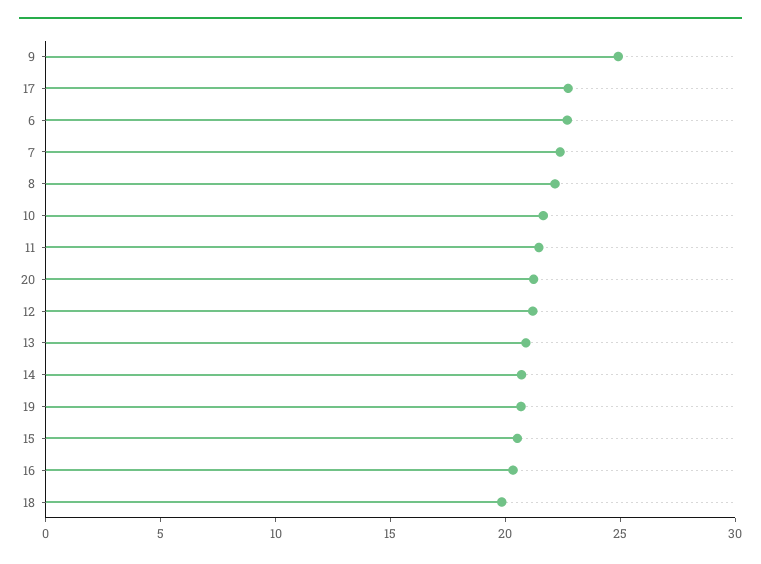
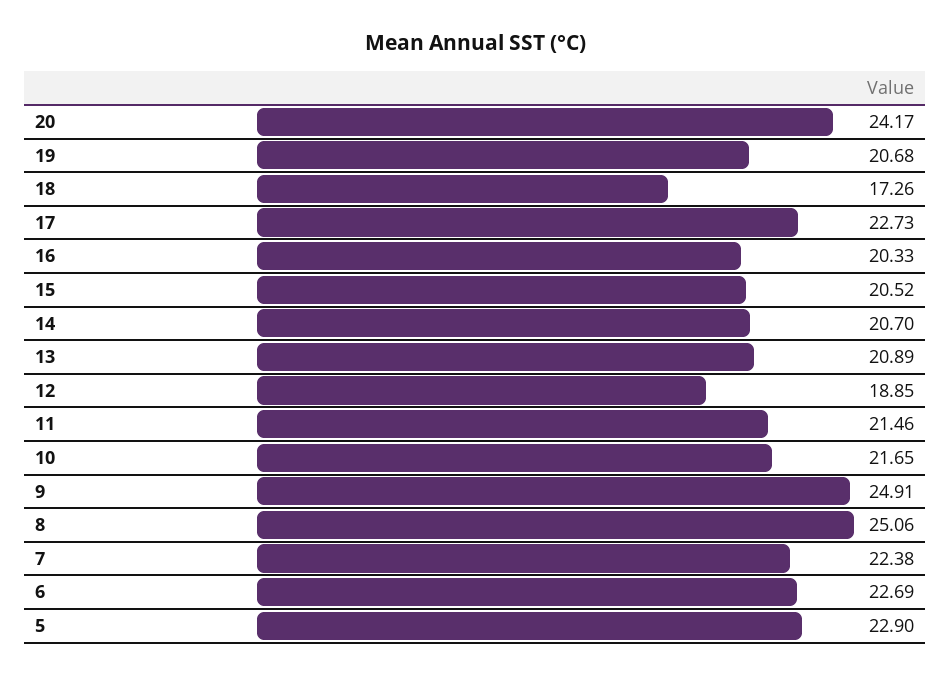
8: 22 -> 25.06
20: 21 -> 24.17
12: 21 -> 18.85
18: 20 -> 17.26
5: none -> 22.9

